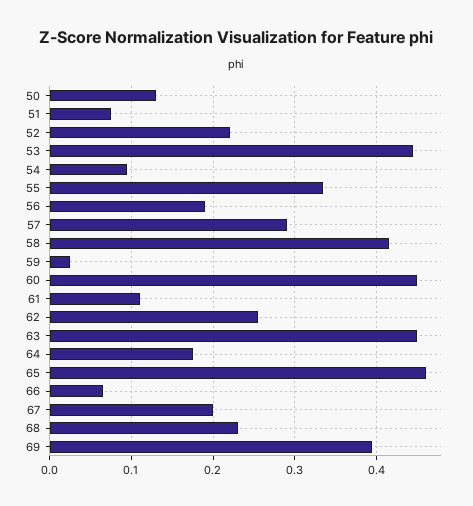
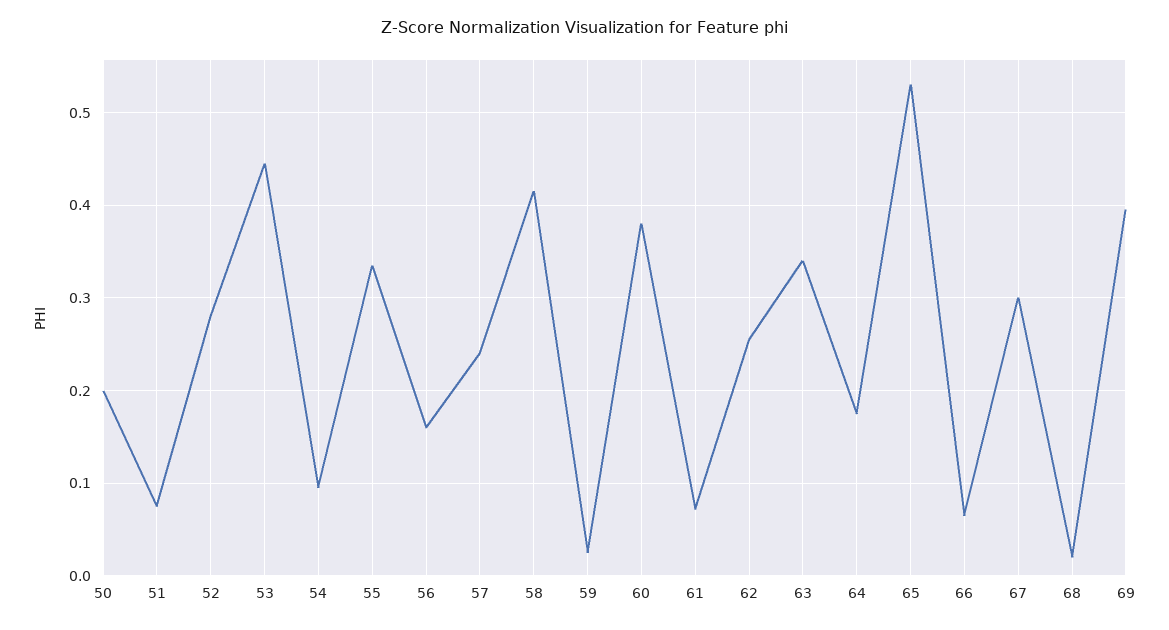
50: 0.13 -> 0.2
52: 0.22 -> 0.28
56: 0.19 -> 0.16
57: 0.29 -> 0.24
60: 0.45 -> 0.38
61: 0.11 -> 0.07
63: 0.45 -> 0.34
65: 0.46 -> 0.53
67: 0.2 -> 0.3
68: 0.23 -> 0.02

